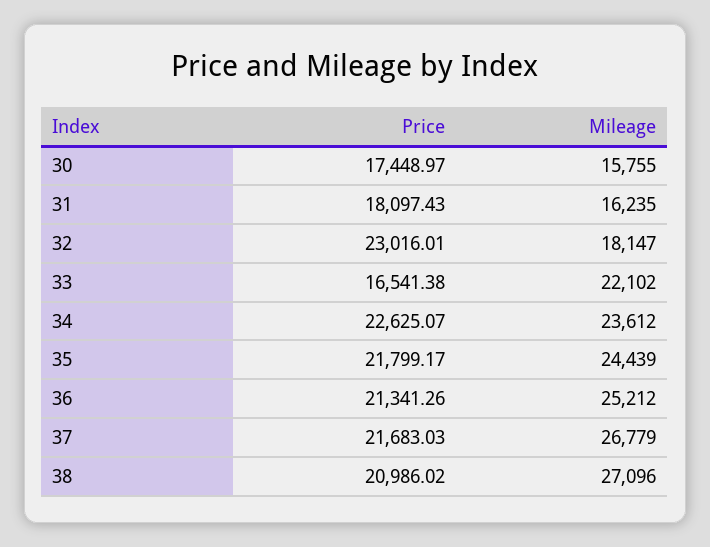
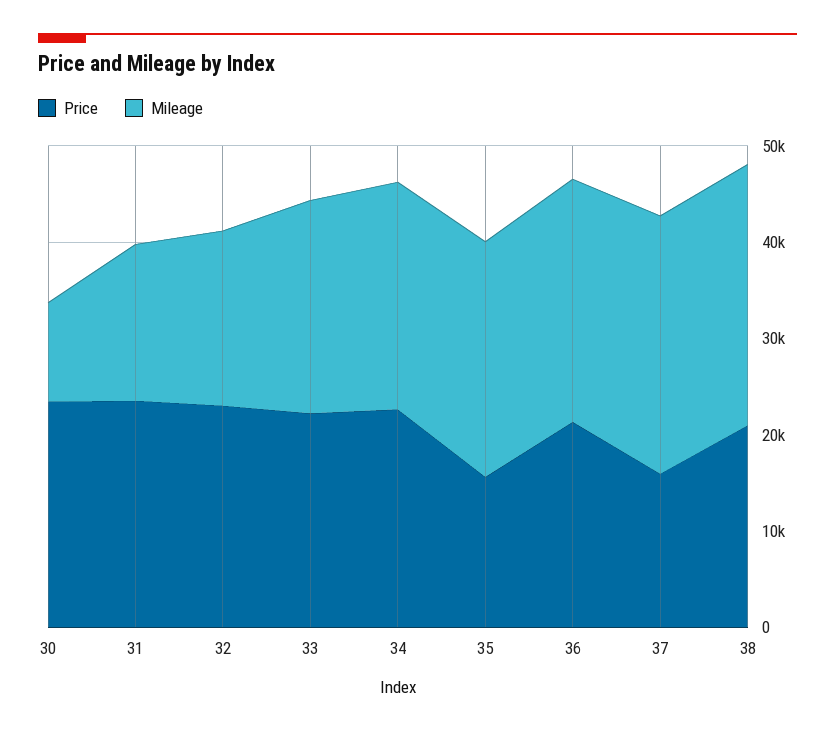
Price, 30: 17448.97 -> 24000
Mileage, 30: 15755 -> 10000
Price, 31: 18097.43 -> 24000
Price, 33: 16541.38 -> 22000
Price, 35: 21799.17 -> 16000
Price, 37: 21683.03 -> 16000

